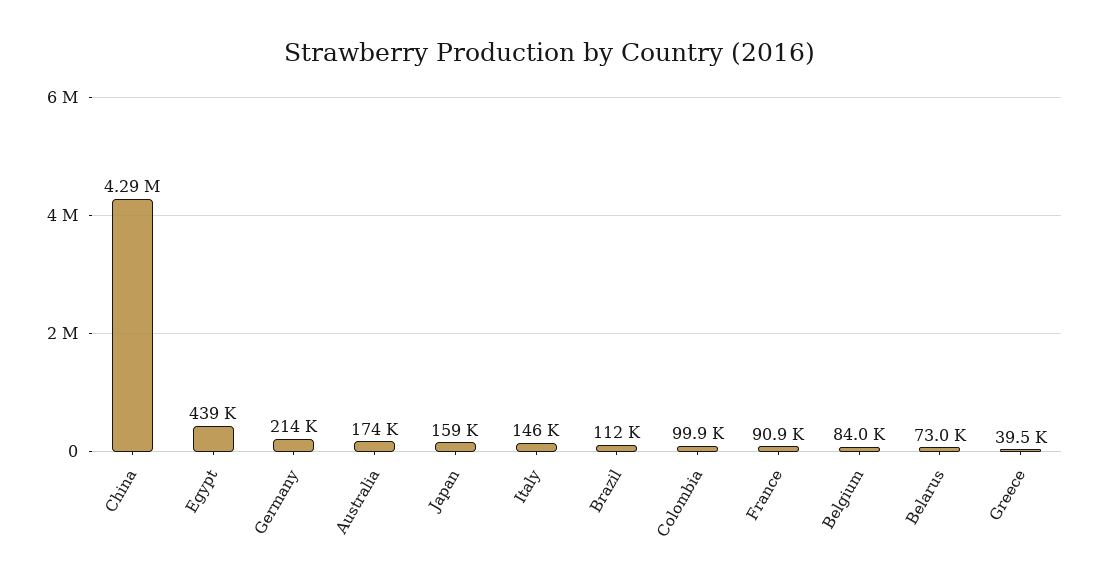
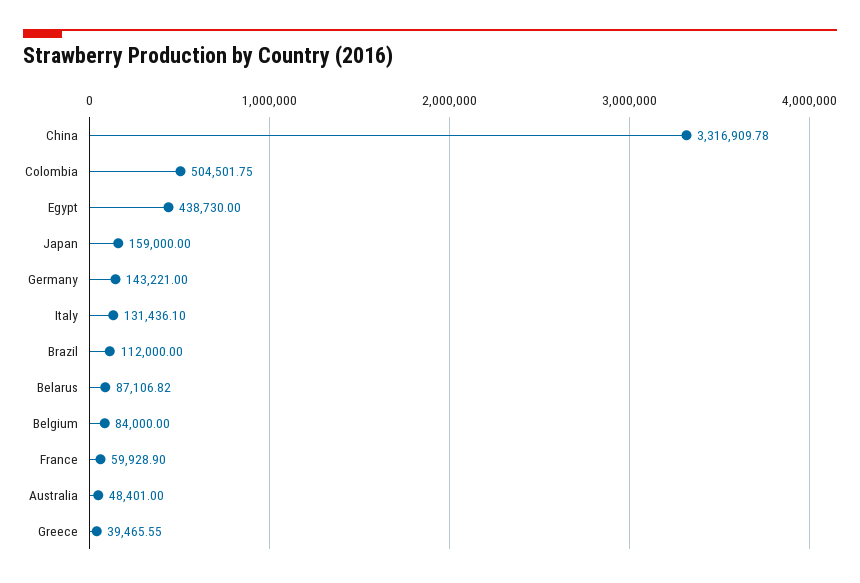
China: 4290000 -> 3316909.78
Germany: 214000 -> 143221
Australia: 174000 -> 48401
Italy: 146000 -> 131436.1
Colombia: 99900 -> 504501.75
France: 90900 -> 59928.9
Belarus: 73000 -> 87106.82

